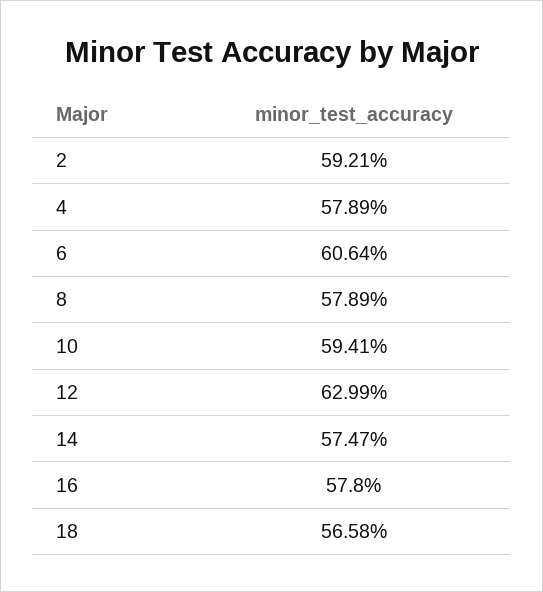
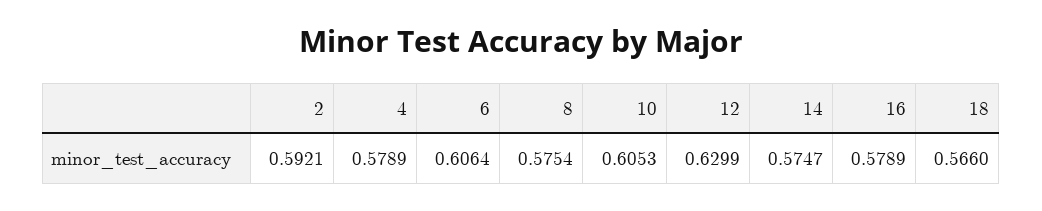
8: 0.5789 -> 0.5754
10: 0.5941 -> 0.6053
16: 0.578 -> 0.5789
18: 0.5658 -> 0.566

